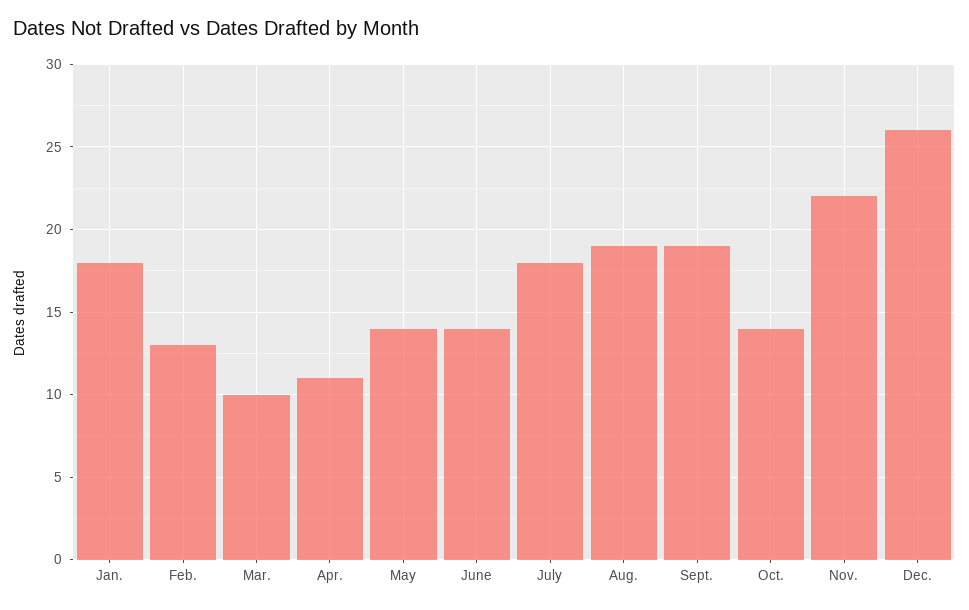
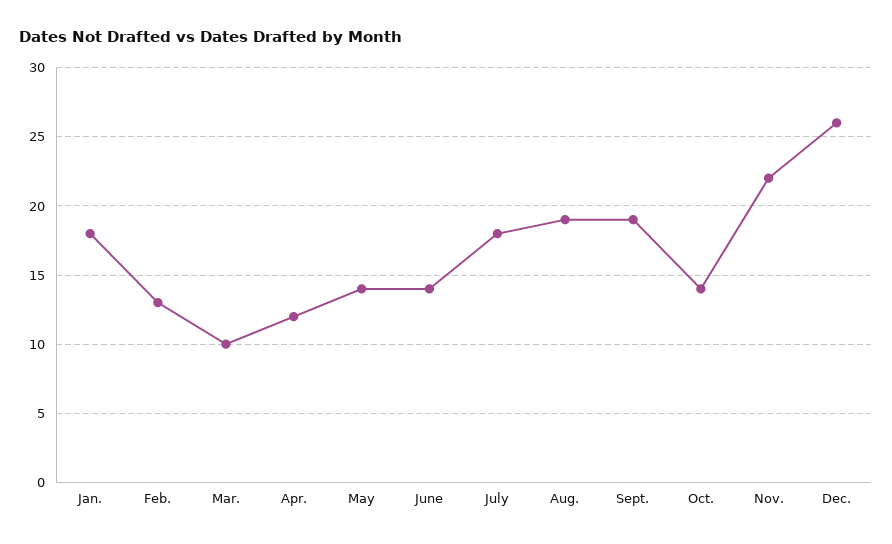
Apr.: 11 -> 12

